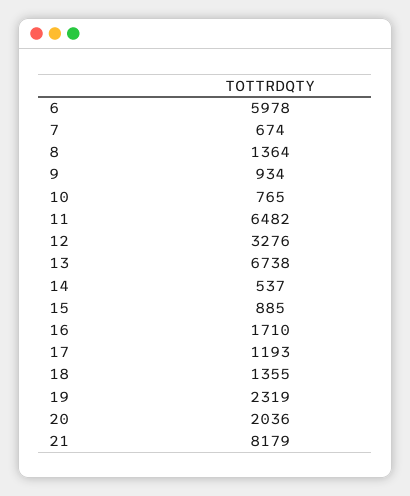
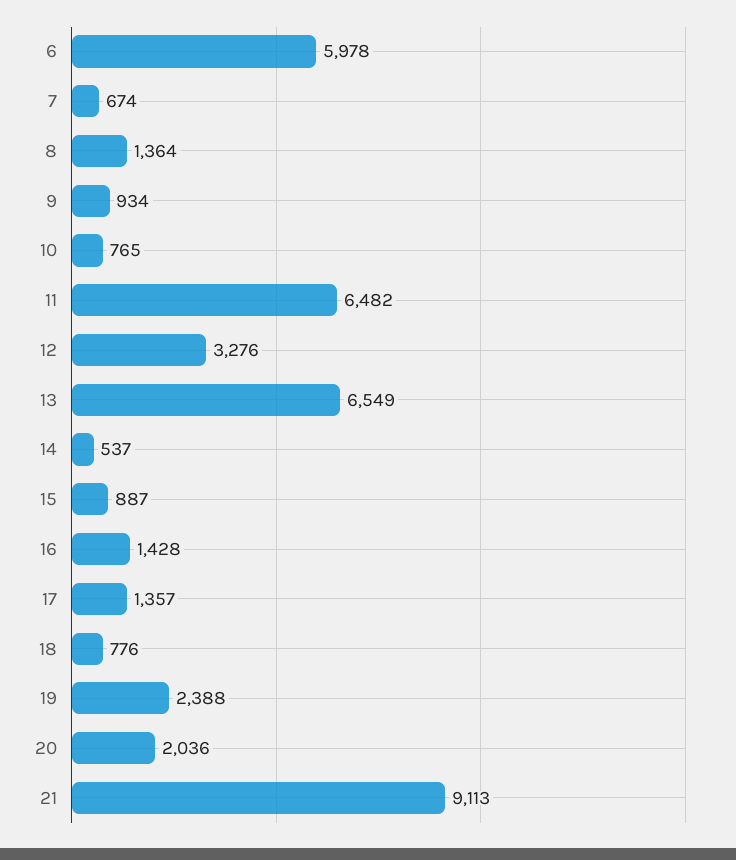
13: 6738 -> 6549
15: 885 -> 887
16: 1710 -> 1428
17: 1193 -> 1357
18: 1355 -> 776
19: 2319 -> 2388
21: 8179 -> 9113

